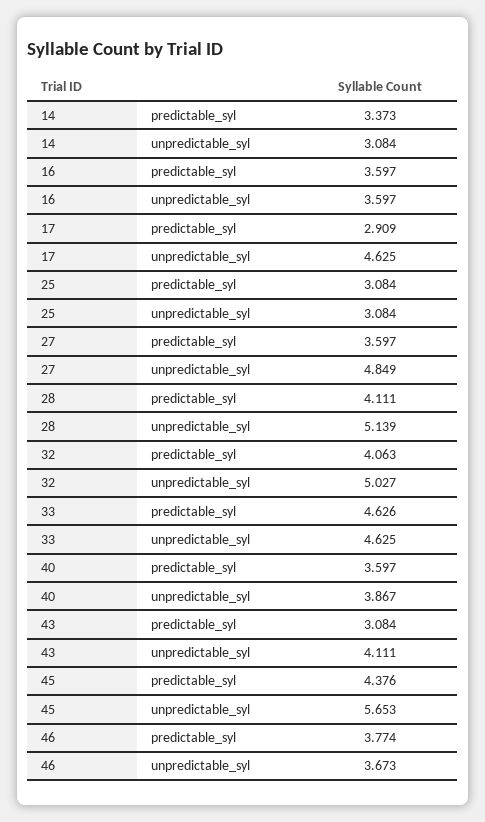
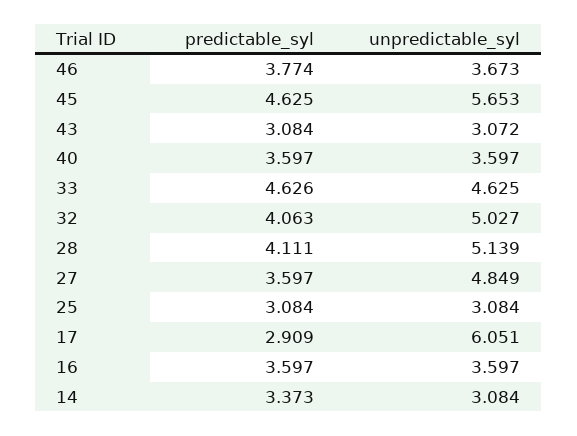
17, unpredictable_syl: 4.625 -> 6.051
40, unpredictable_syl: 3.867 -> 3.597
43, unpredictable_syl: 4.111 -> 3.072
45, predictable_syl: 4.376 -> 4.625

